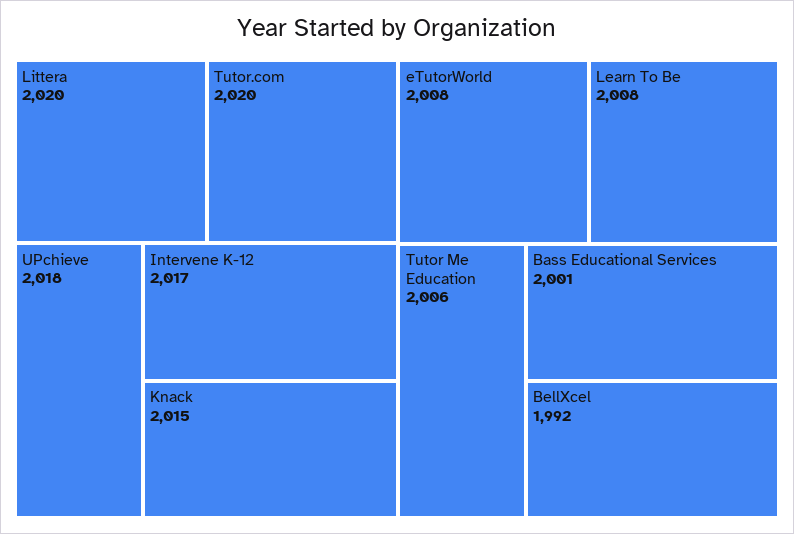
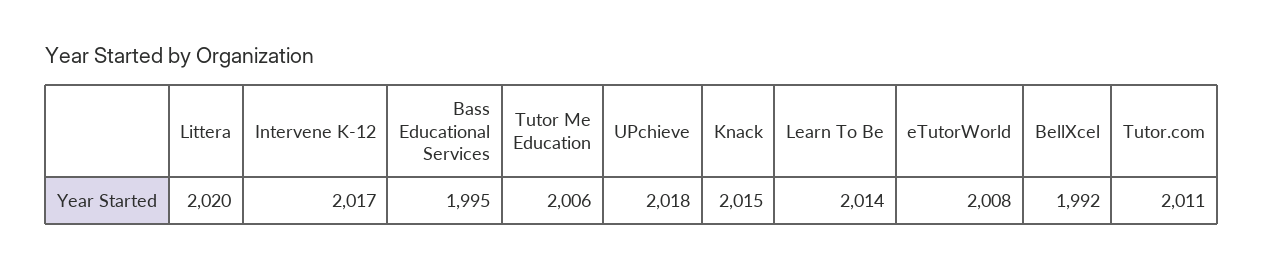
Tutor.com: 2020 -> 2011
Learn To Be: 2008 -> 2014
Bass Educational Services: 2001 -> 1995

